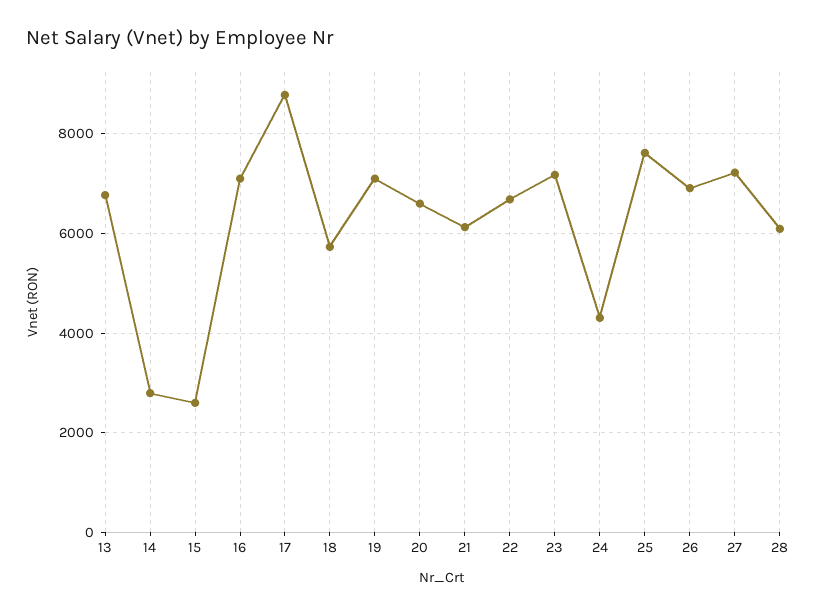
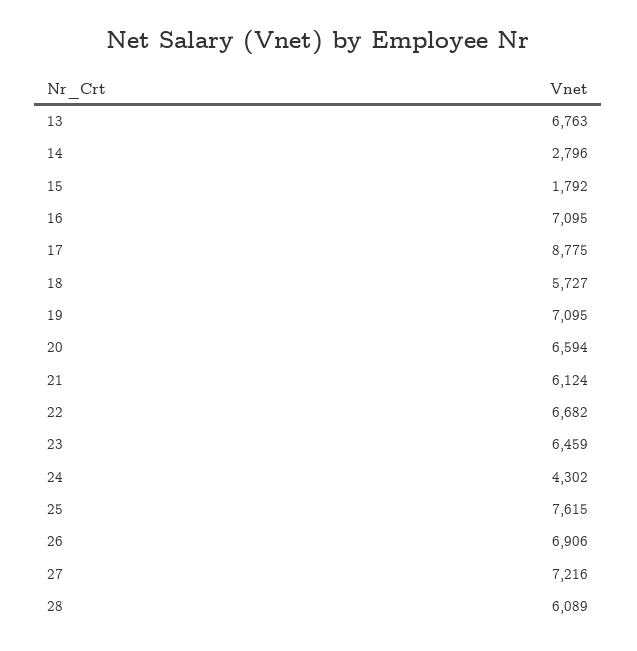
15: 2600 -> 1792
23: 7200 -> 6459

